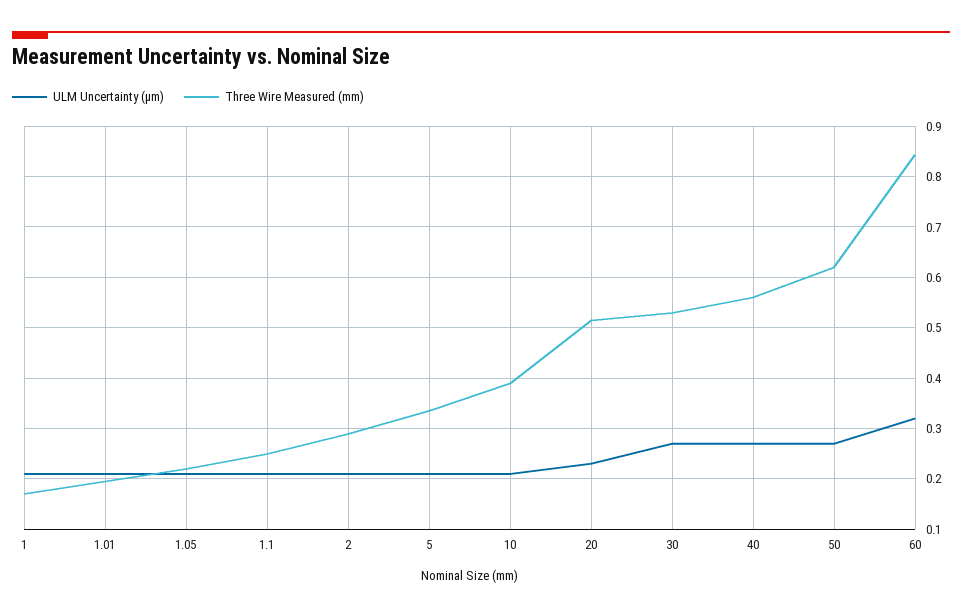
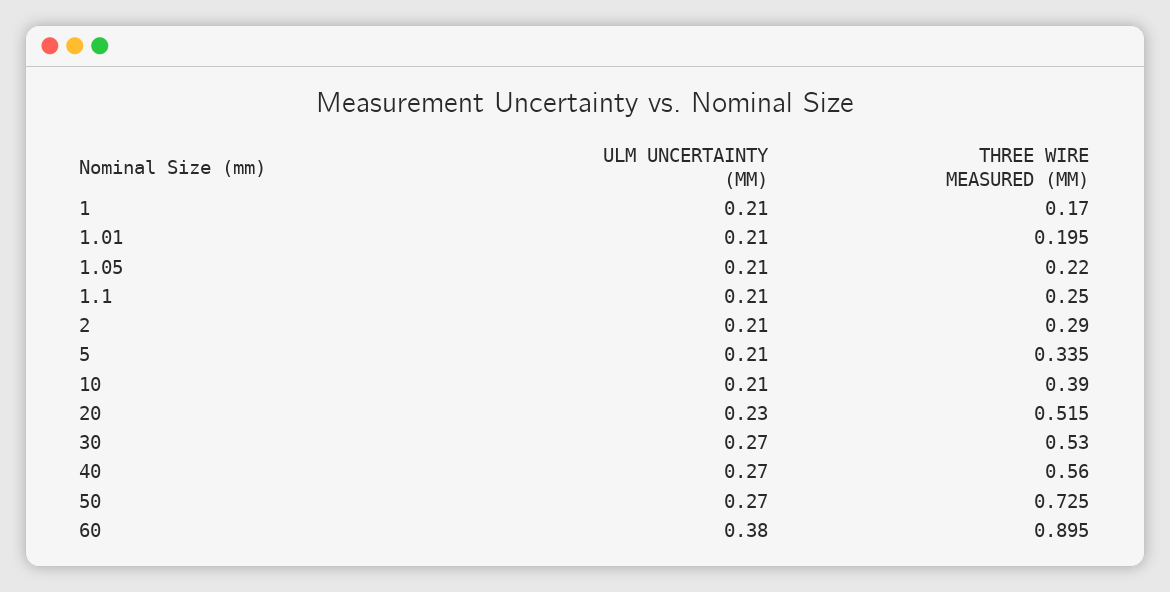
Three Wire Measured (mm), 50: 0.62 -> 0.725
ULM Uncertainty (µm), 60: 0.32 -> 0.38
Three Wire Measured (mm), 60: 0.84 -> 0.895

